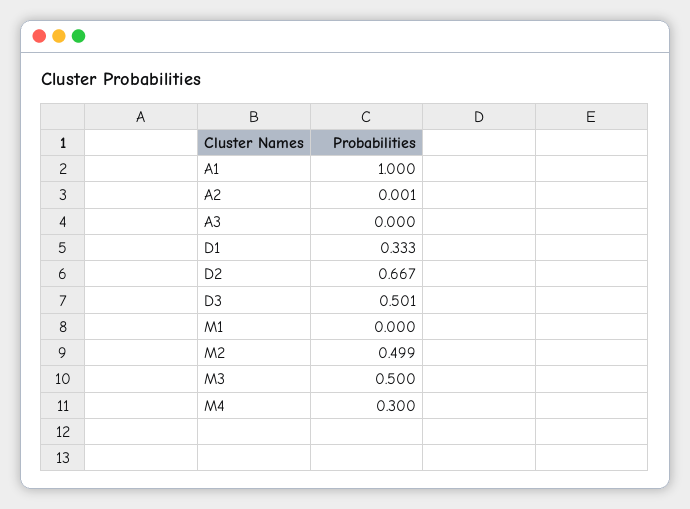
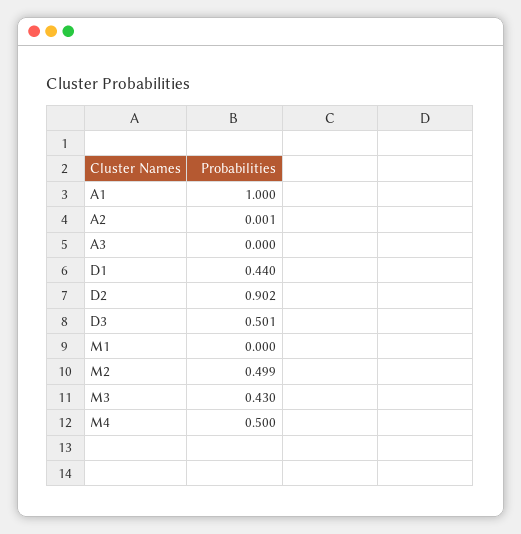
D1: 0.333 -> 0.44
D2: 0.667 -> 0.902
M3: 0.5 -> 0.43
M4: 0.3 -> 0.5

